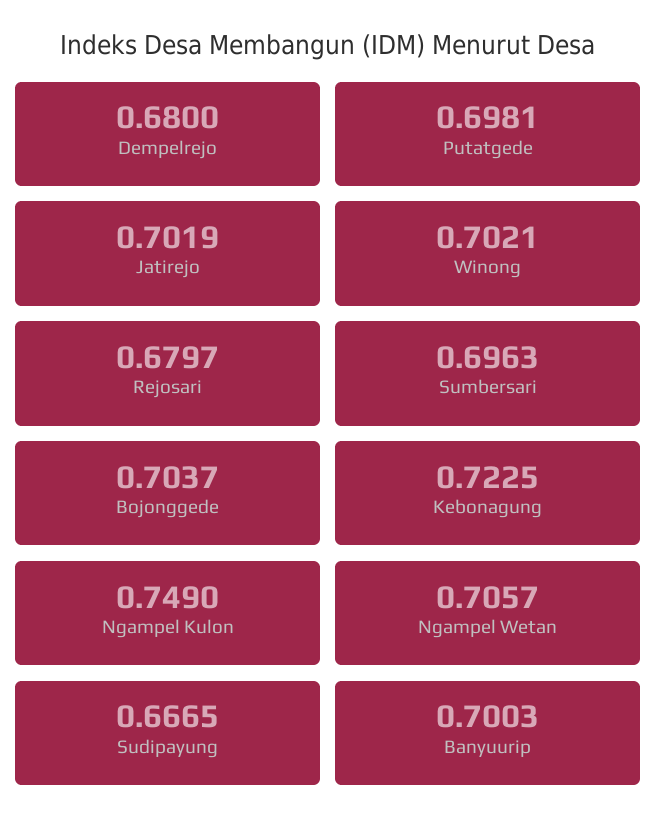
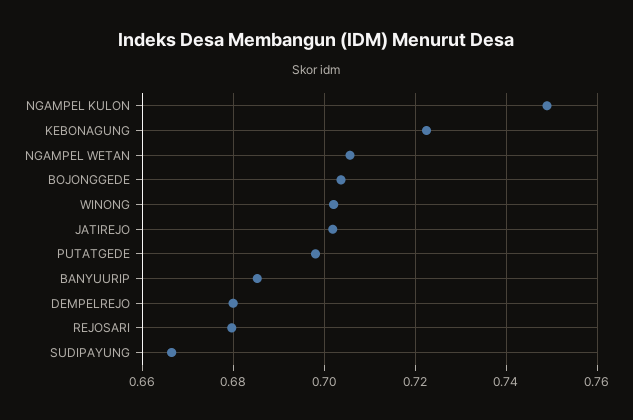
Sumbersari: 0.6963 -> none
Banyuurip: 0.7003 -> 0.686

